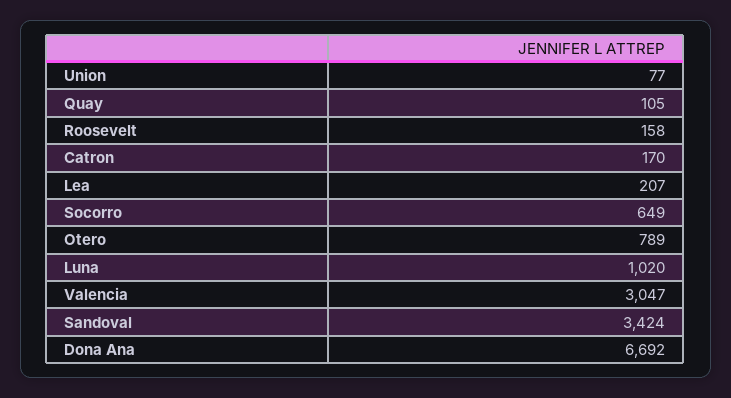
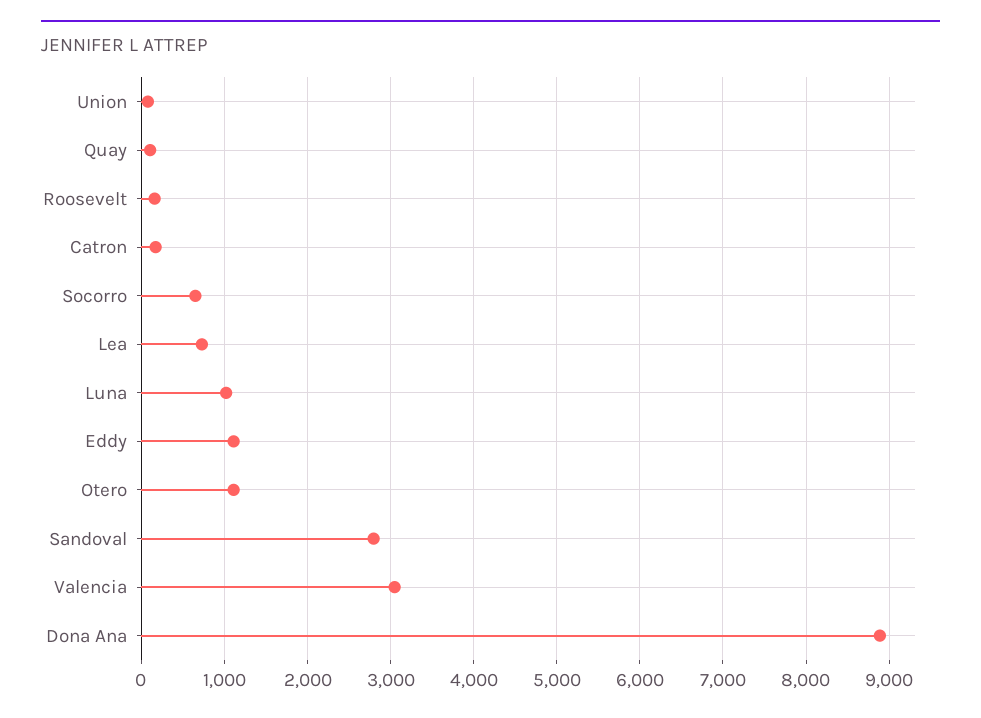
Lea: 207 -> 700
Otero: 789 -> 1100
Sandoval: 3424 -> 2800
Dona Ana: 6692 -> 8900
Eddy: none -> 1100

